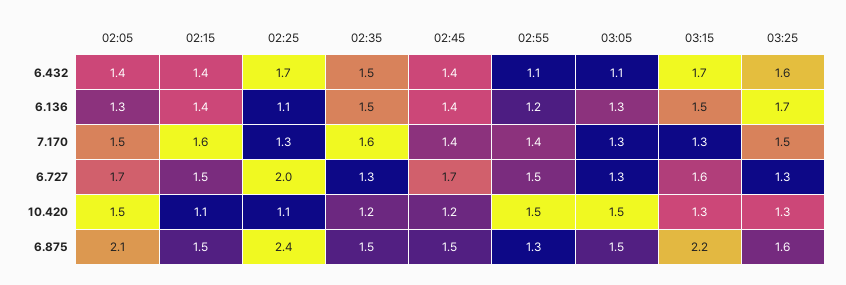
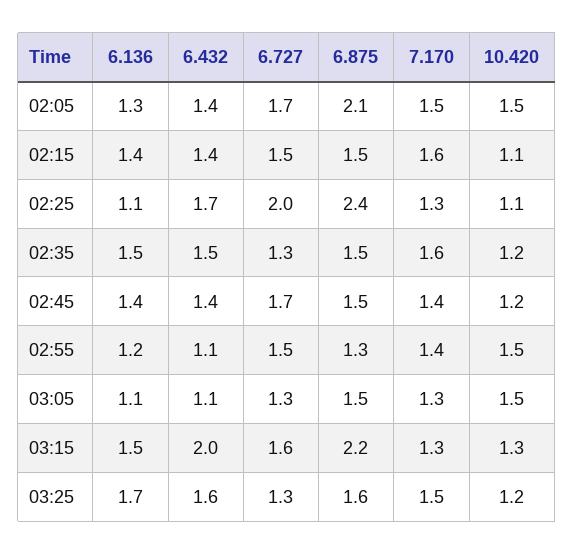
03:15, 6.432: 1.7 -> 2
03:05, 6.136: 1.3 -> 1.1
03:25, 10.420: 1.3 -> 1.2

